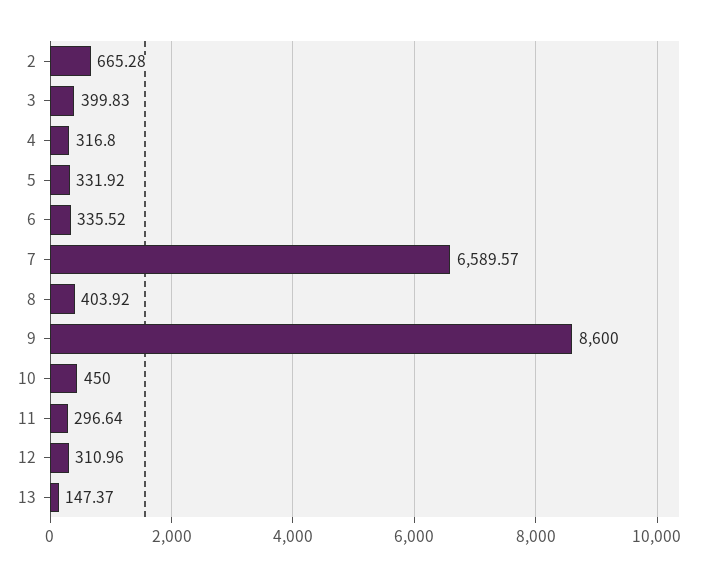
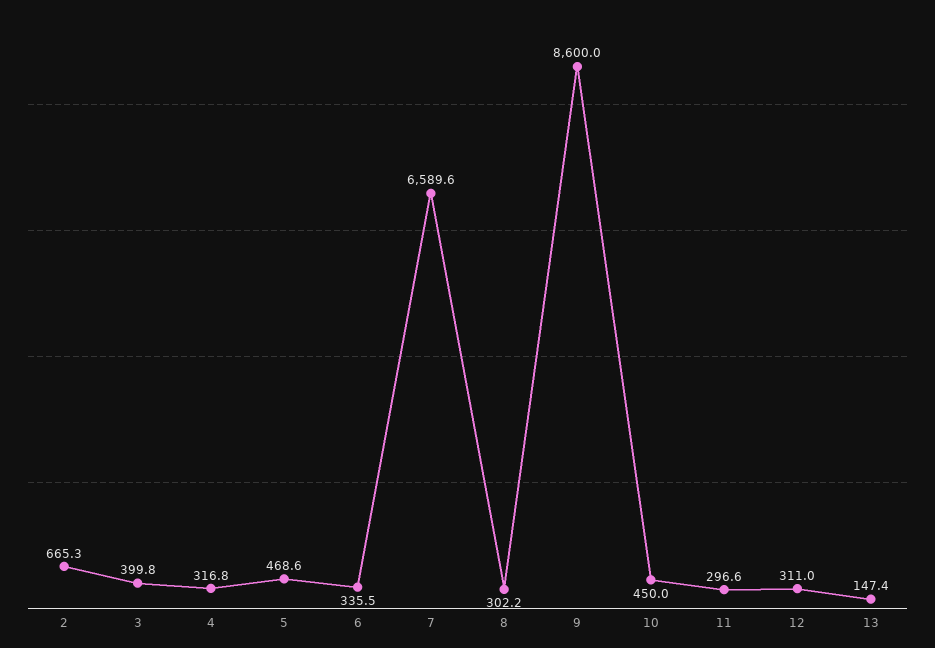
5: 331.92 -> 468.6
8: 403.92 -> 302.2

